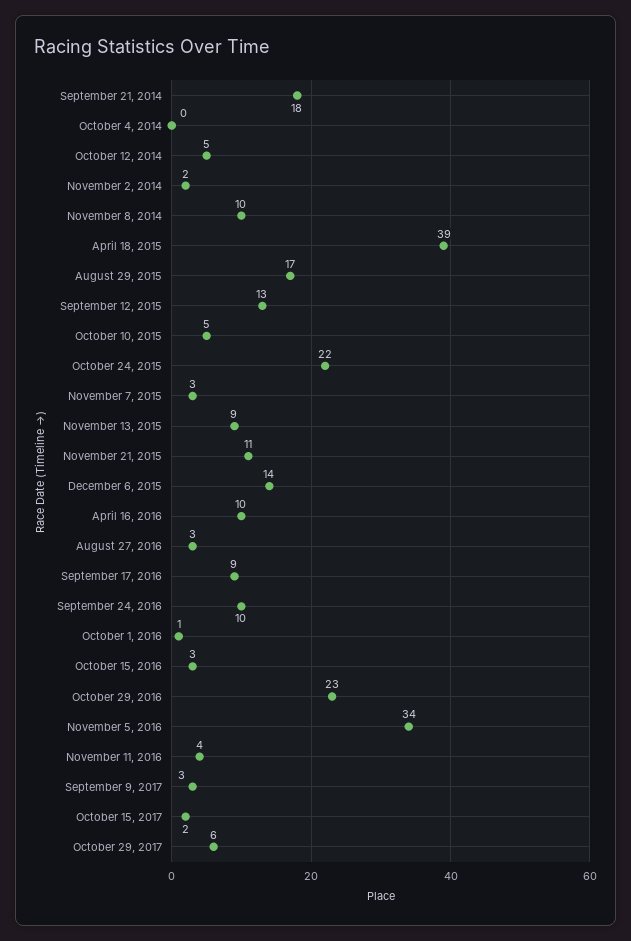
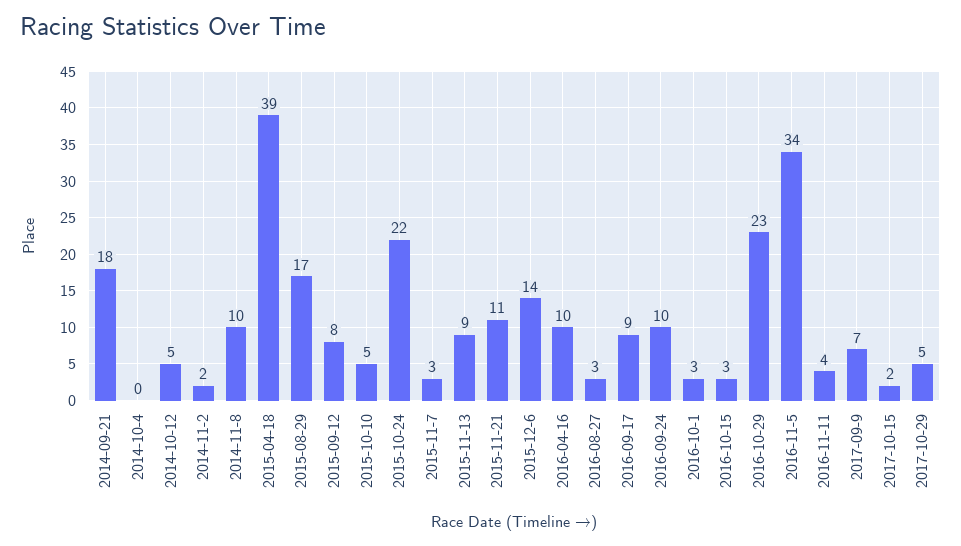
September 12, 2015: 13 -> 8
October 1, 2016: 1 -> 3
September 9, 2017: 3 -> 7
October 29, 2017: 6 -> 5

